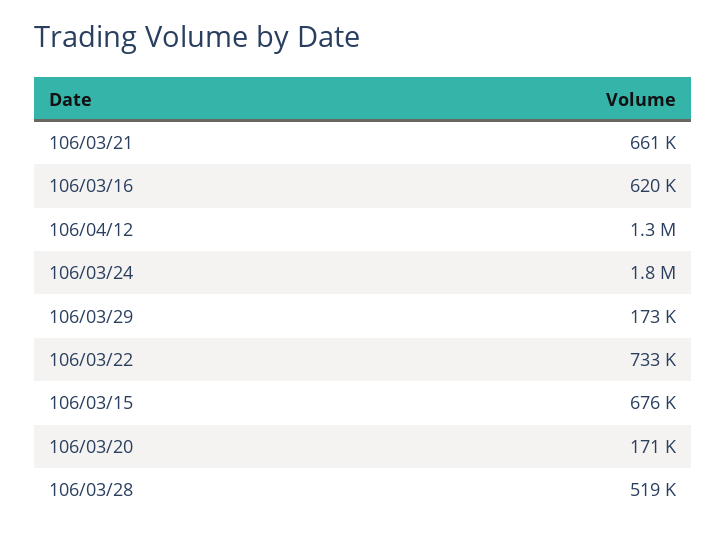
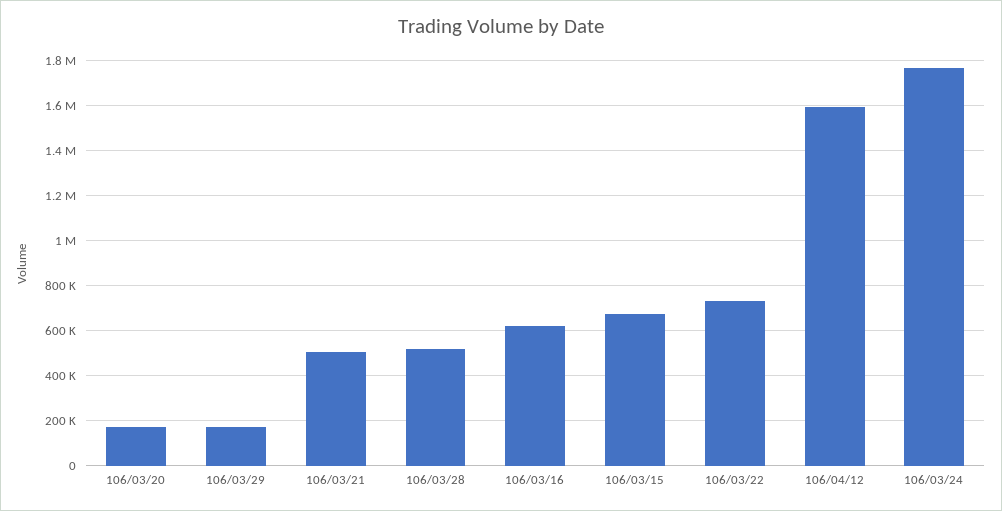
106/03/21: 661000 -> 500000
106/04/12: 1300000 -> 1600000

